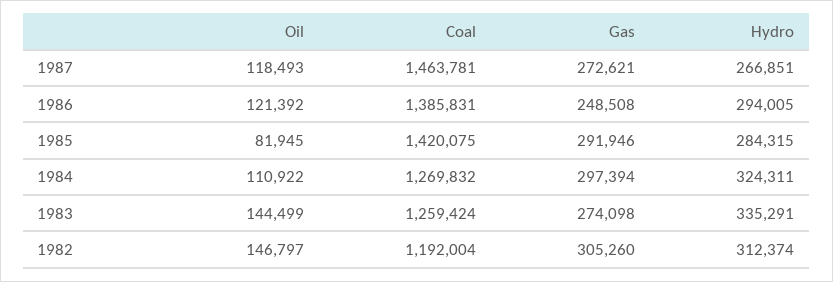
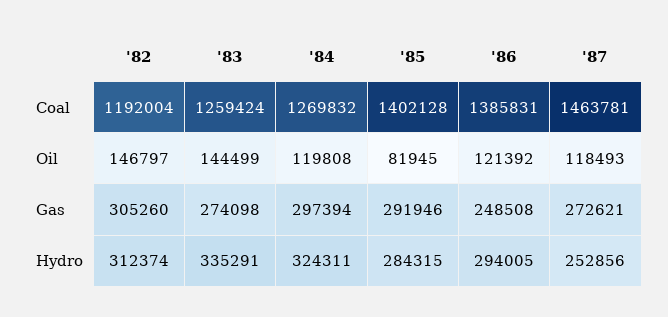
Hydro, 1987: 266851 -> 252856
Coal, 1985: 1420075 -> 1402128
Oil, 1984: 110922 -> 119808

